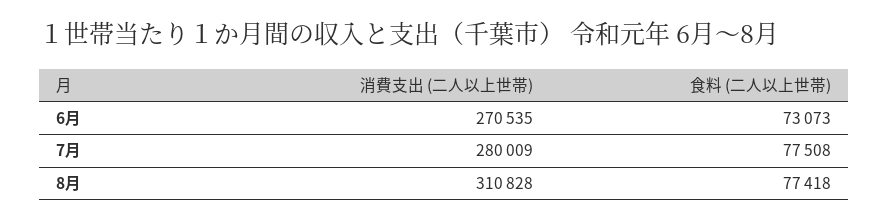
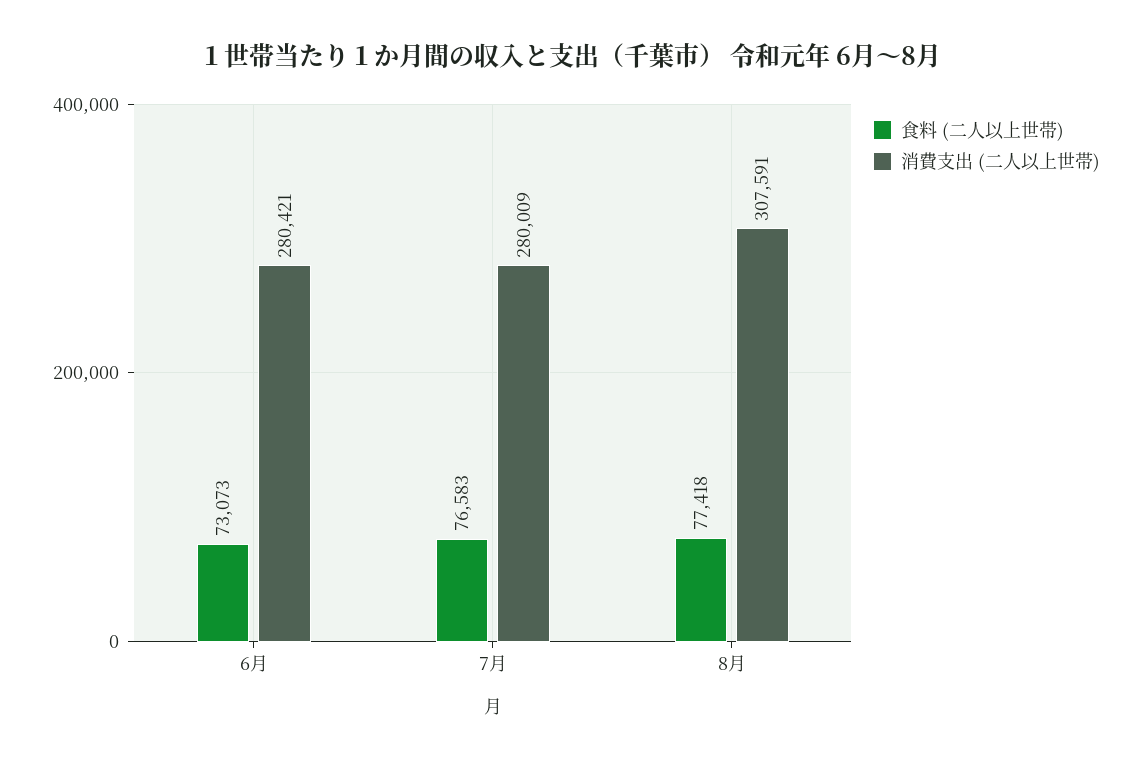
消費支出 (二人以上世帯), 6月: 270535 -> 280421
食料 (二人以上世帯), 7月: 77508 -> 76583
消費支出 (二人以上世帯), 8月: 310828 -> 307591

